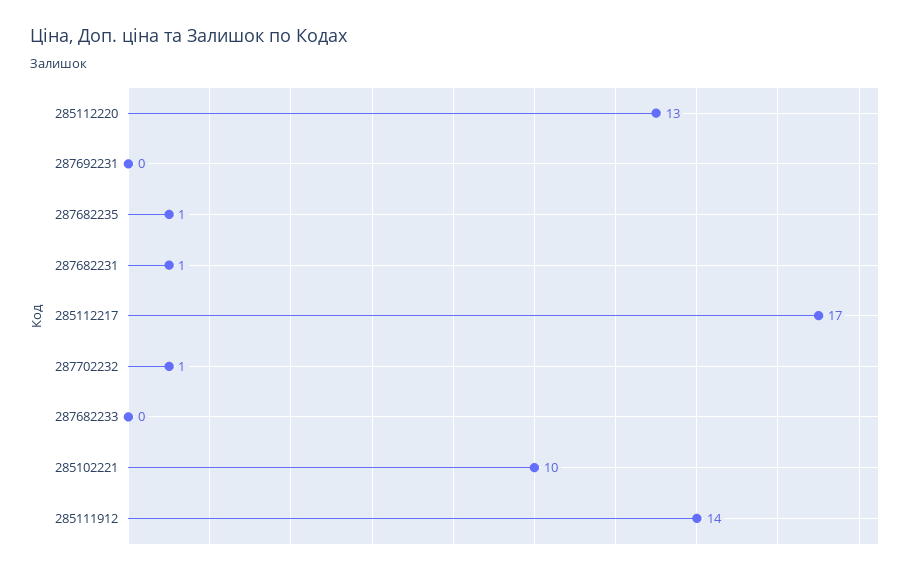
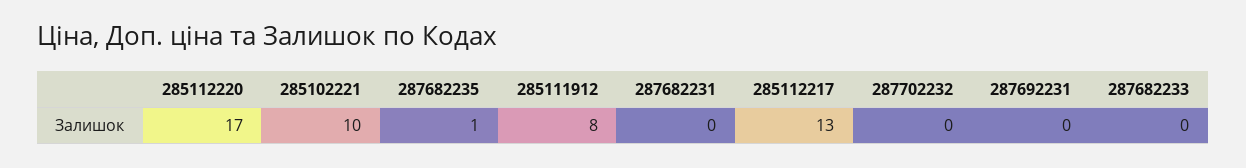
285112220: 13 -> 17
287682231: 1 -> 0
285112217: 17 -> 13
287702232: 1 -> 0
285111912: 14 -> 8

